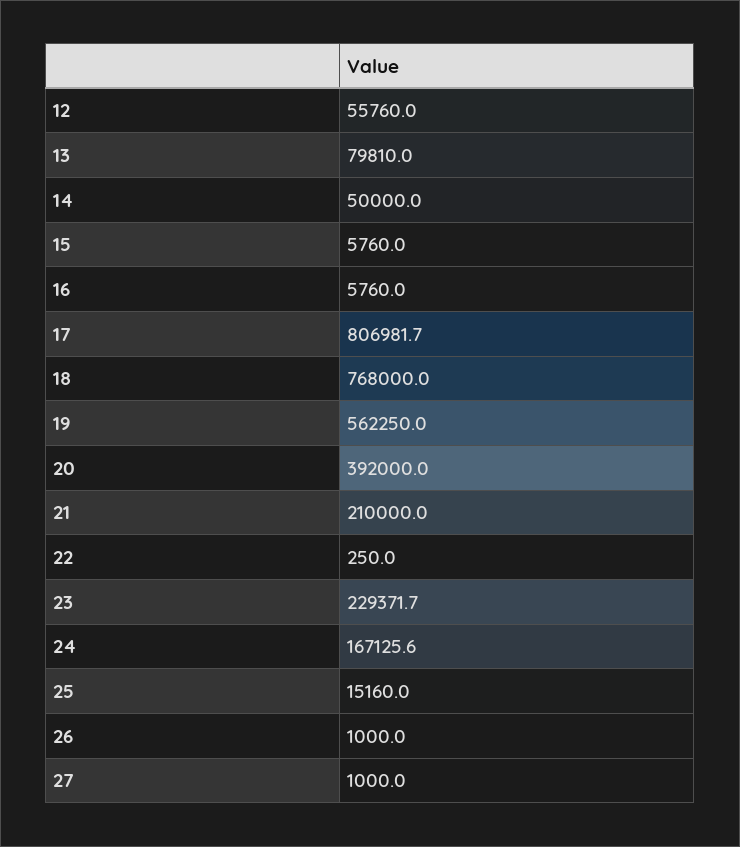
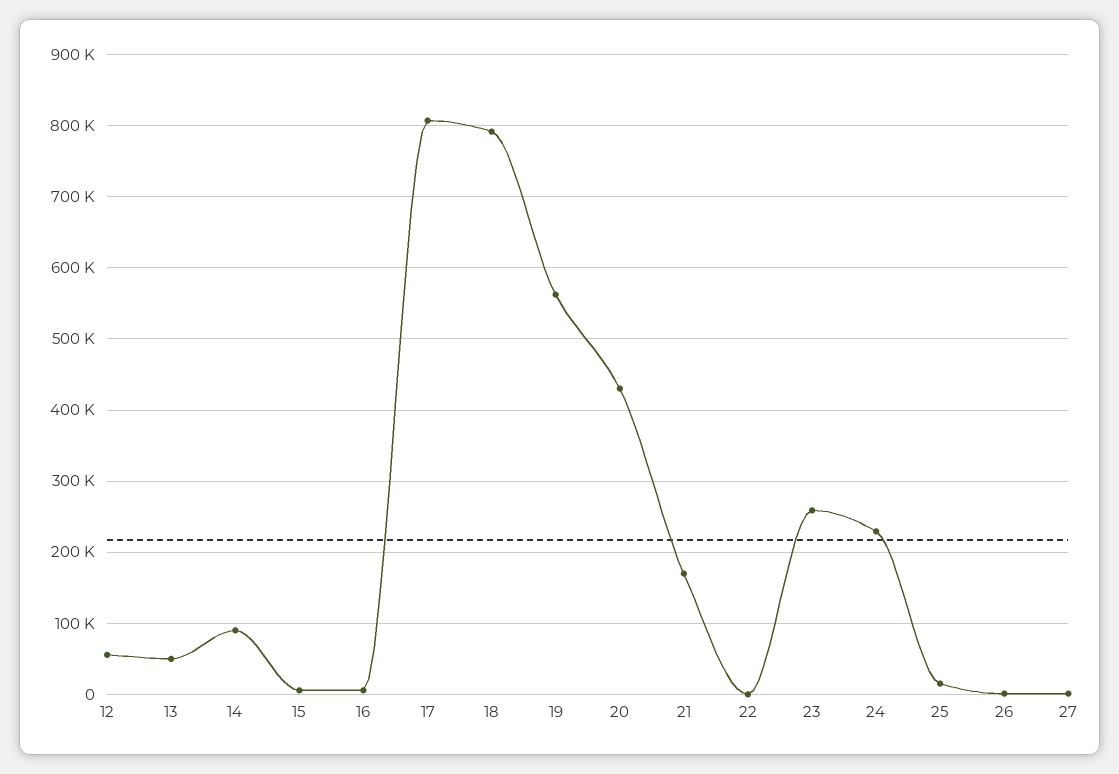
13: 79810 -> 50000
14: 50000 -> 90000
18: 768000 -> 790000
20: 392000 -> 430000
21: 210000 -> 170000
23: 229371.7 -> 260000
24: 167125.6 -> 230000

